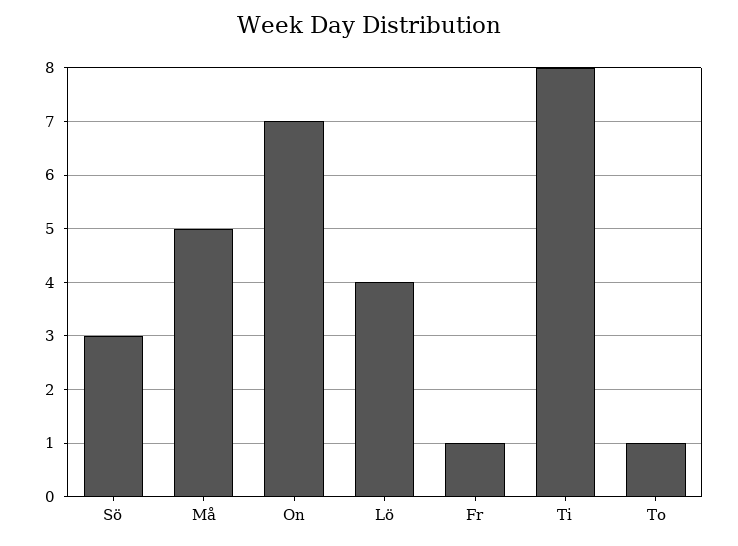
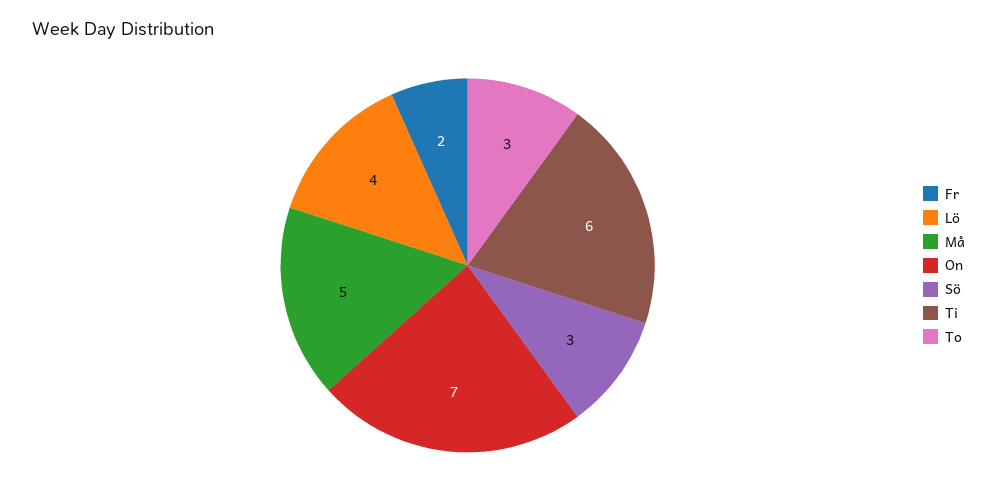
Fr: 1 -> 2
Ti: 8 -> 6
To: 1 -> 3

